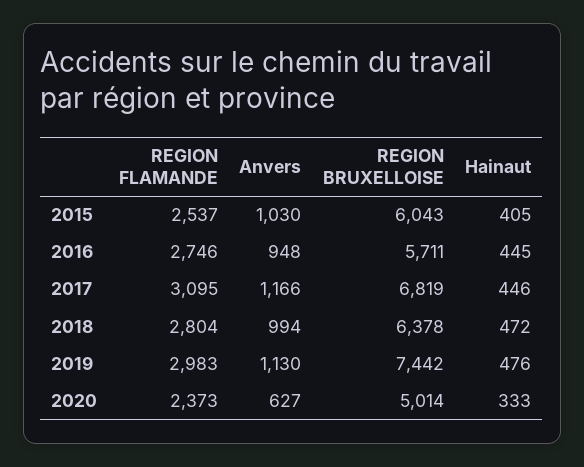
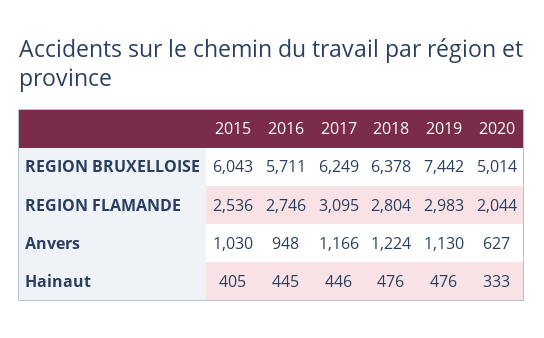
REGION FLAMANDE, 2015: 2537 -> 2536
REGION BRUXELLOISE, 2017: 6819 -> 6249
Anvers, 2018: 994 -> 1224
Hainaut, 2018: 472 -> 476
REGION FLAMANDE, 2020: 2373 -> 2044

